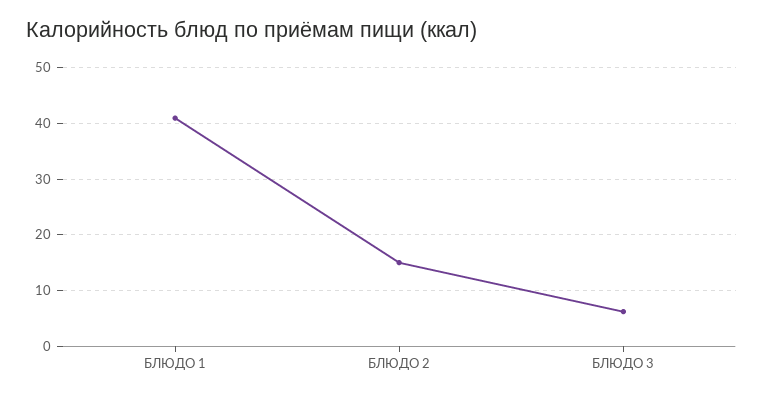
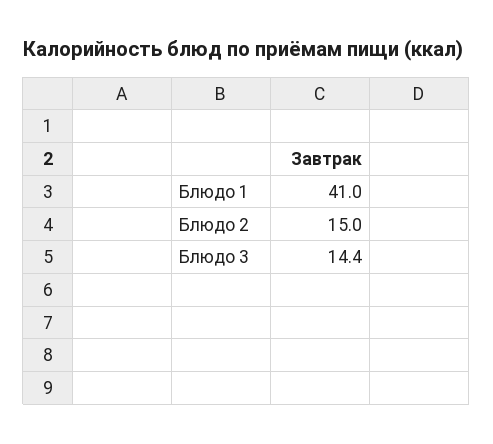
БЛЮДО 3: 6 -> 14.4

